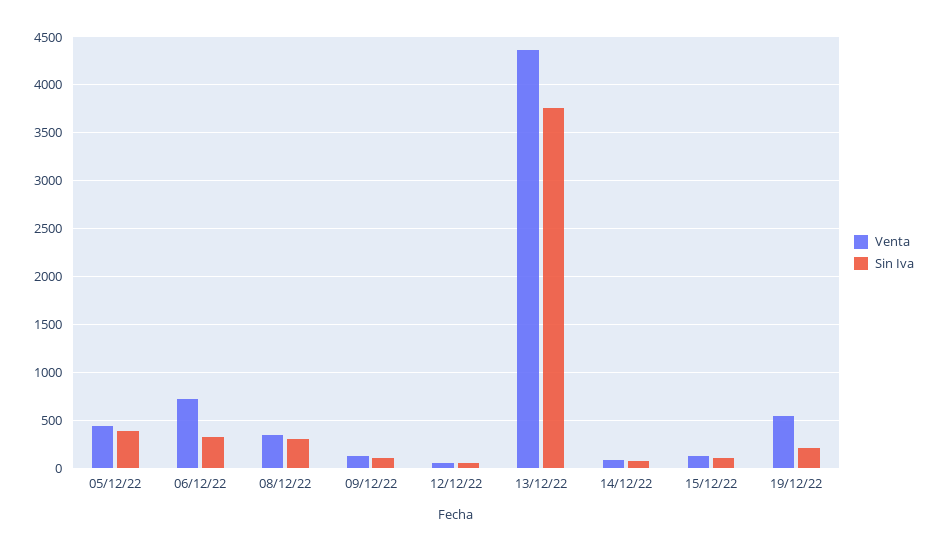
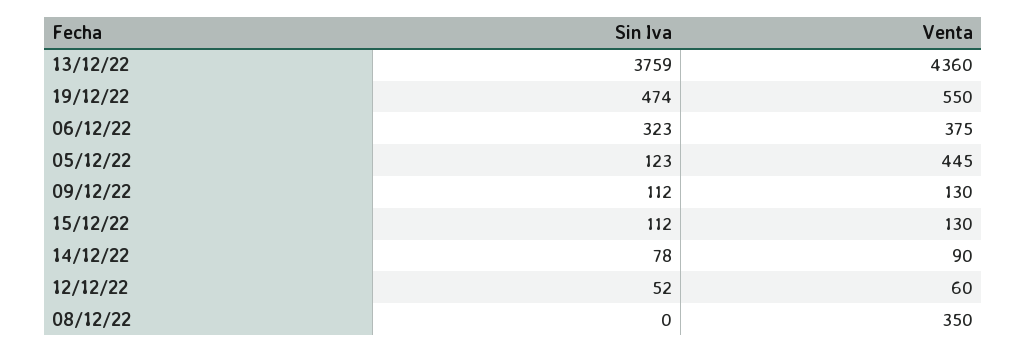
Sin Iva, 05/12/22: 400 -> 123
Venta, 06/12/22: 700 -> 375
Sin Iva, 08/12/22: 300 -> 0
Sin Iva, 19/12/22: 200 -> 474

